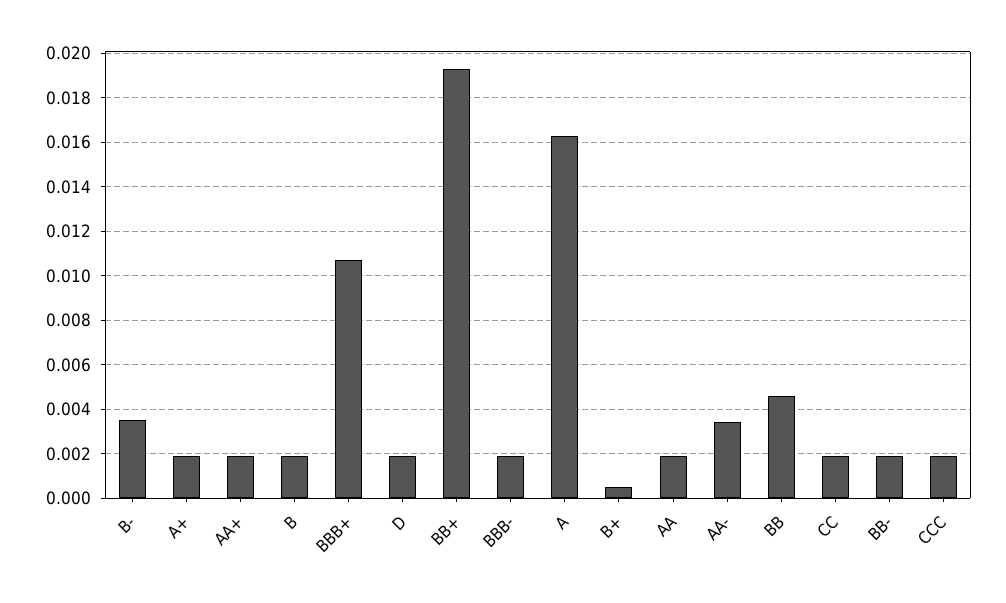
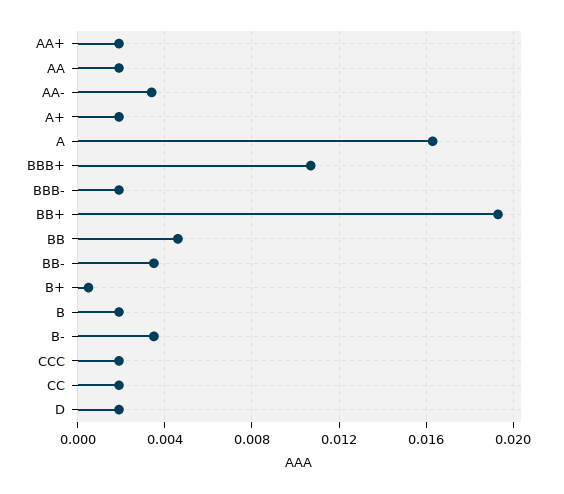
BB-: 0.002 -> 0.0035

